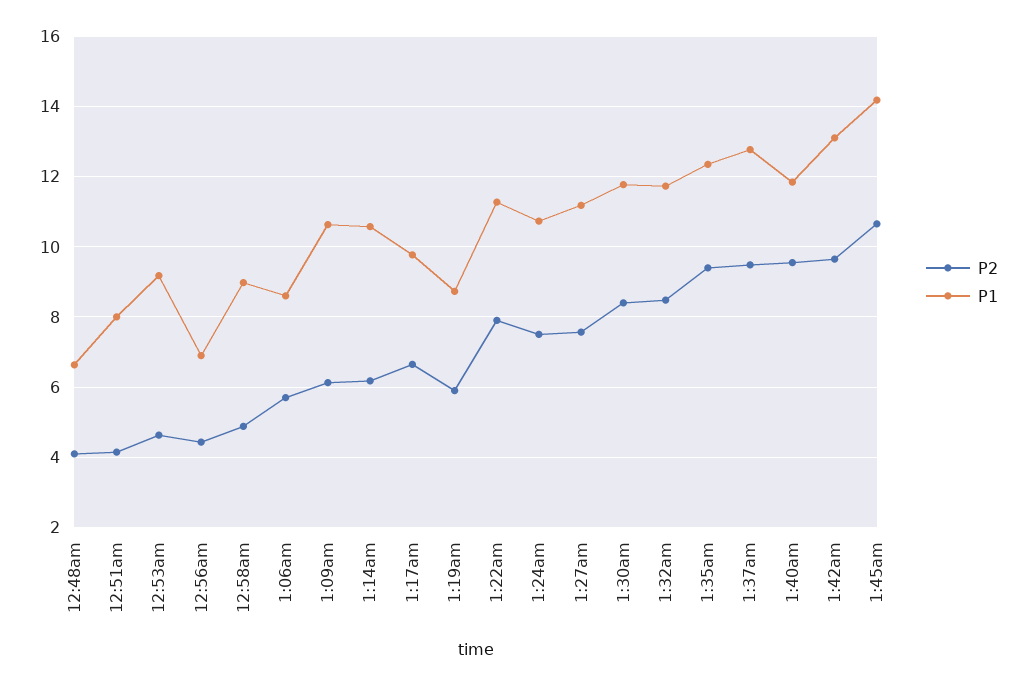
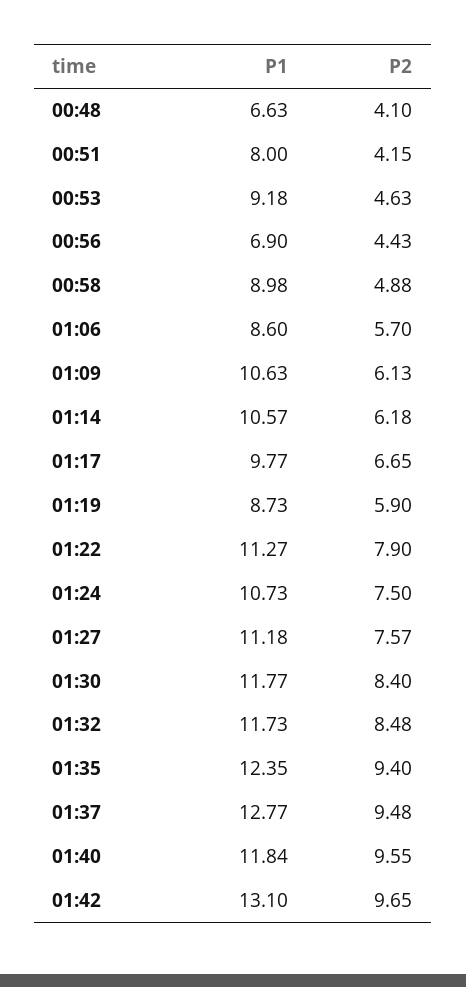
P2, 1:45am: 10.6 -> none
P1, 1:45am: 14.2 -> none

